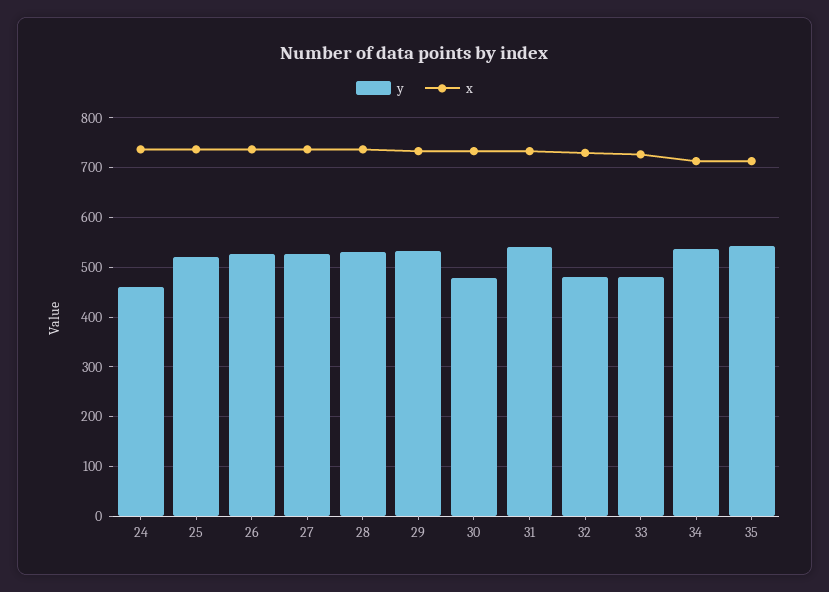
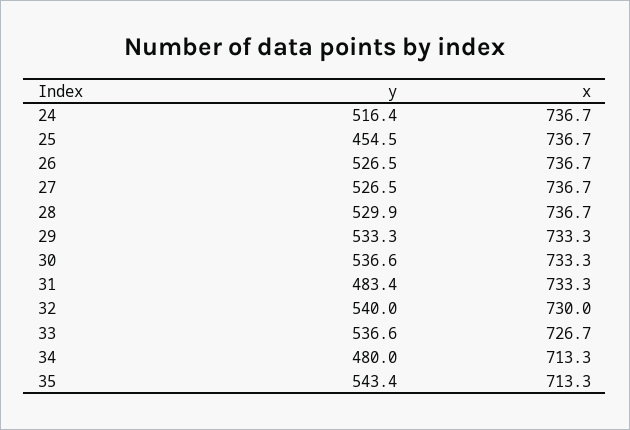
y, 24: 460 -> 516.4
y, 25: 520 -> 454.5
y, 30: 480 -> 536.6
y, 31: 540 -> 483.4
y, 32: 480 -> 540
y, 33: 480 -> 536.6
y, 34: 540 -> 480

